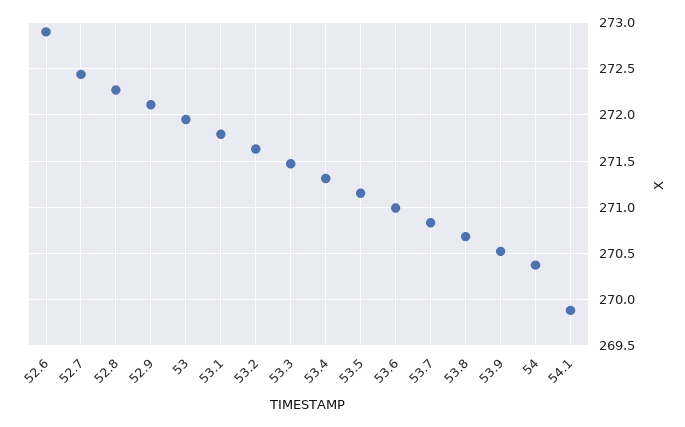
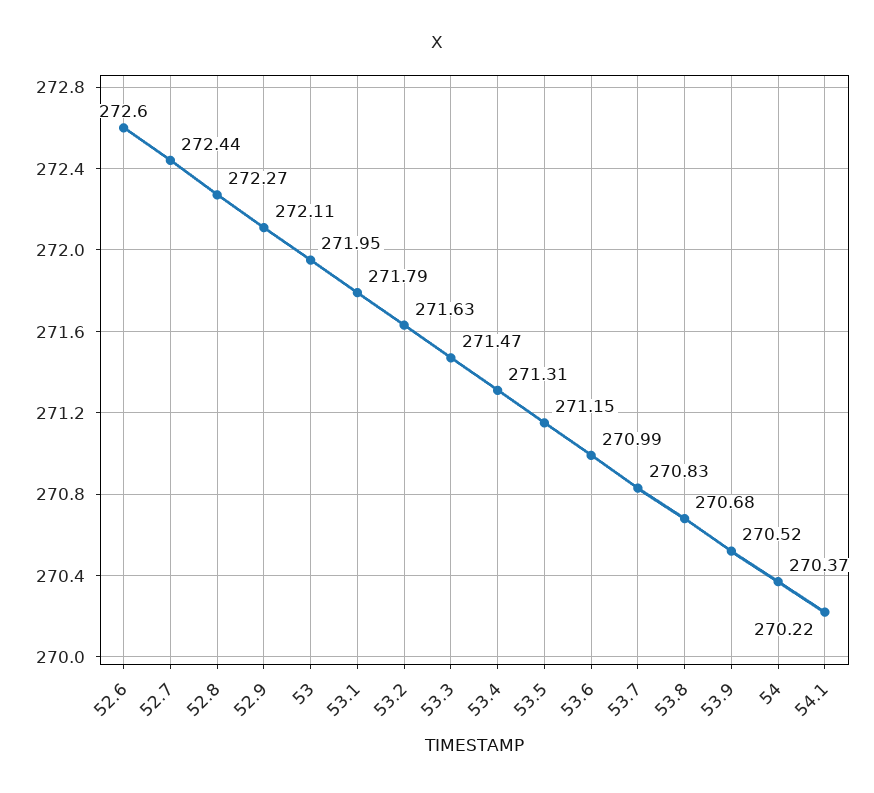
52.6: 272.9 -> 272.6
54.1: 269.9 -> 270.22

